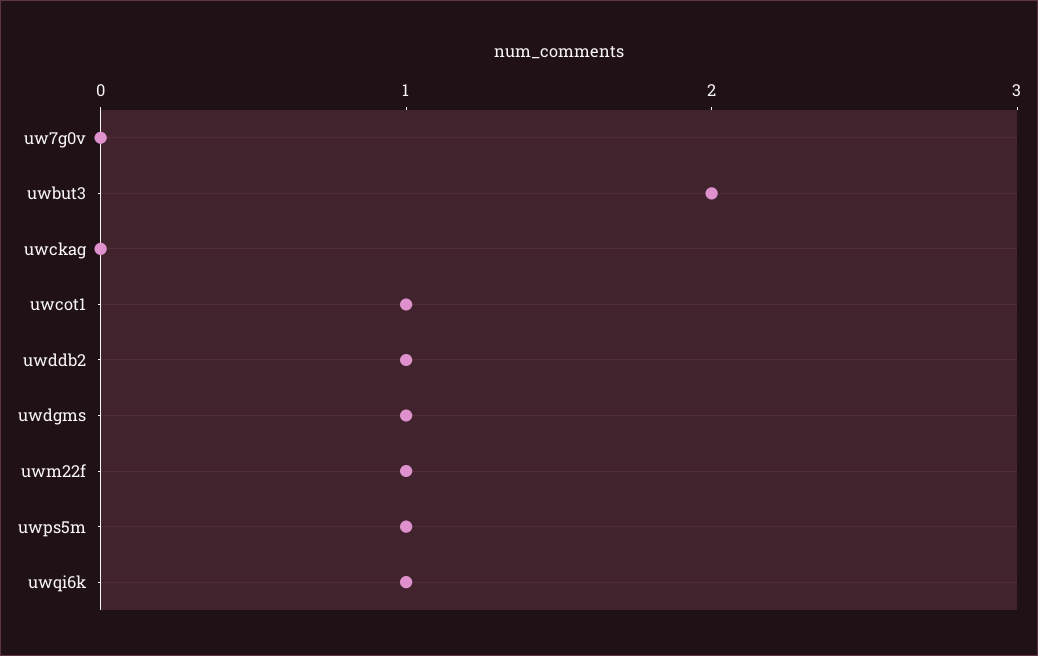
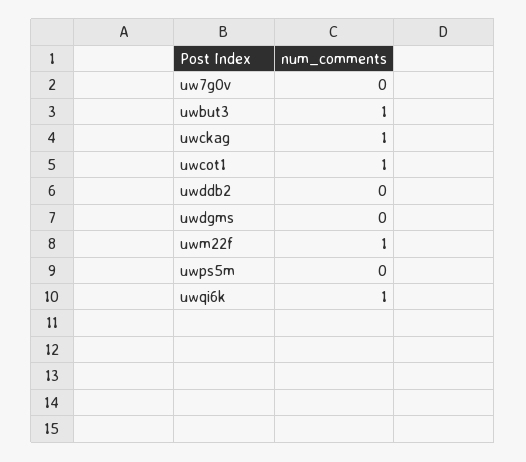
uwbut3: 2 -> 1
uwckag: 0 -> 1
uwddb2: 1 -> 0
uwdgms: 1 -> 0
uwps5m: 1 -> 0

